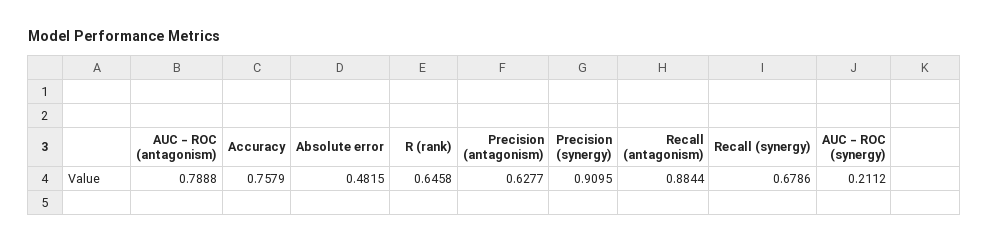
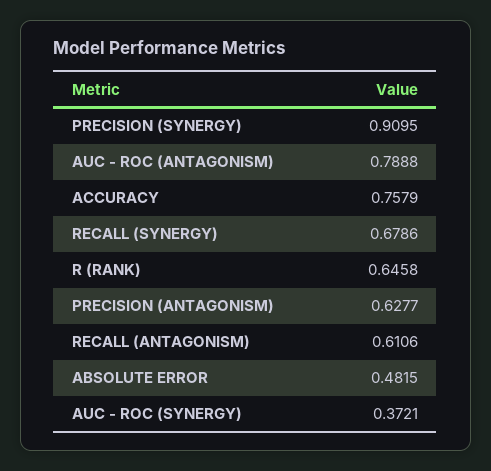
Recall (antagonism): 0.8844 -> 0.6106
AUC - ROC (synergy): 0.2112 -> 0.3721

